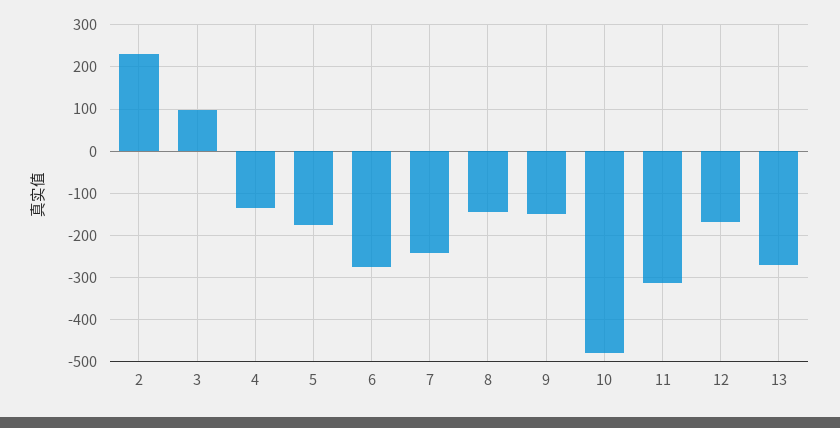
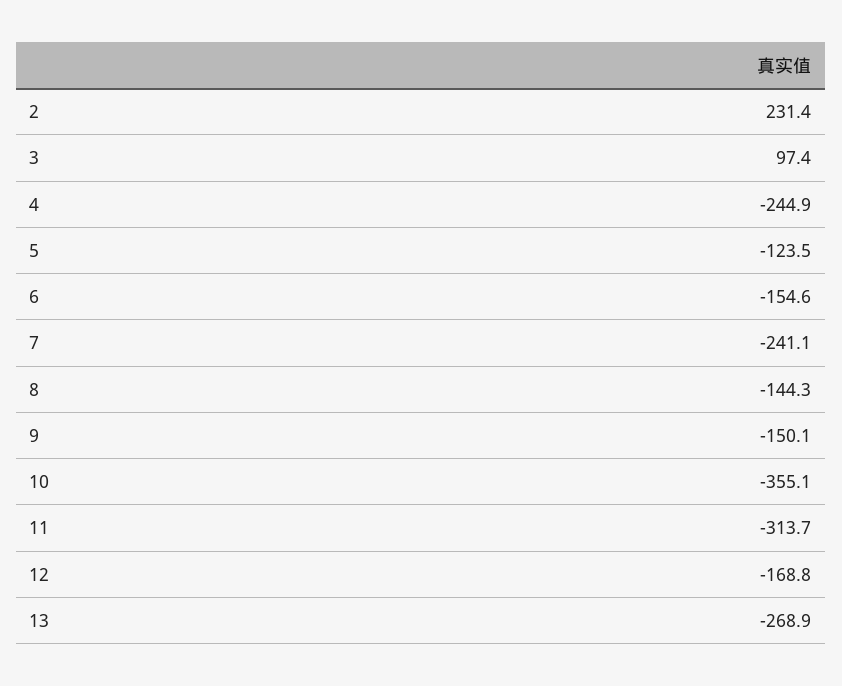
4: -140 -> -244.9
5: -180 -> -123.5
6: -280 -> -154.6
10: -480 -> -355.1

